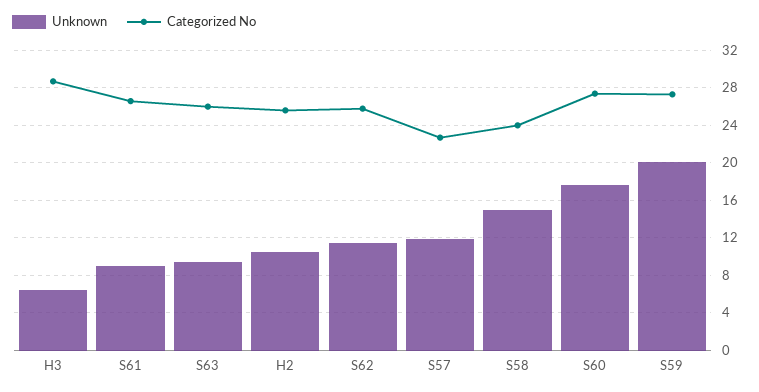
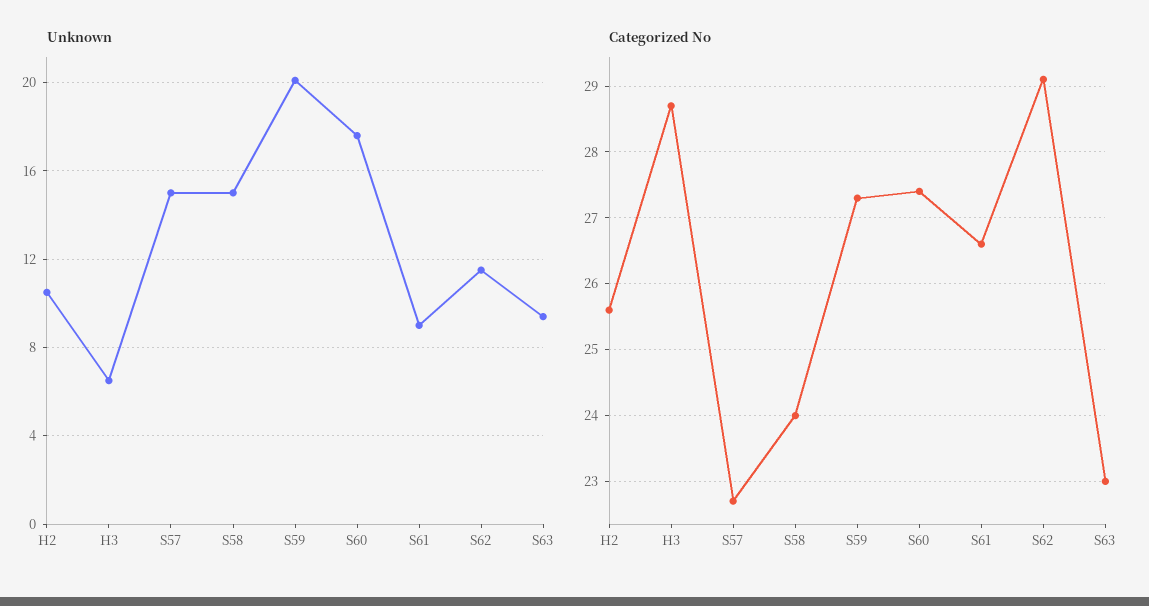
Categorized No, S63: 26 -> 23
Categorized No, S62: 26 -> 29.1
Unknown, S57: 12 -> 15

